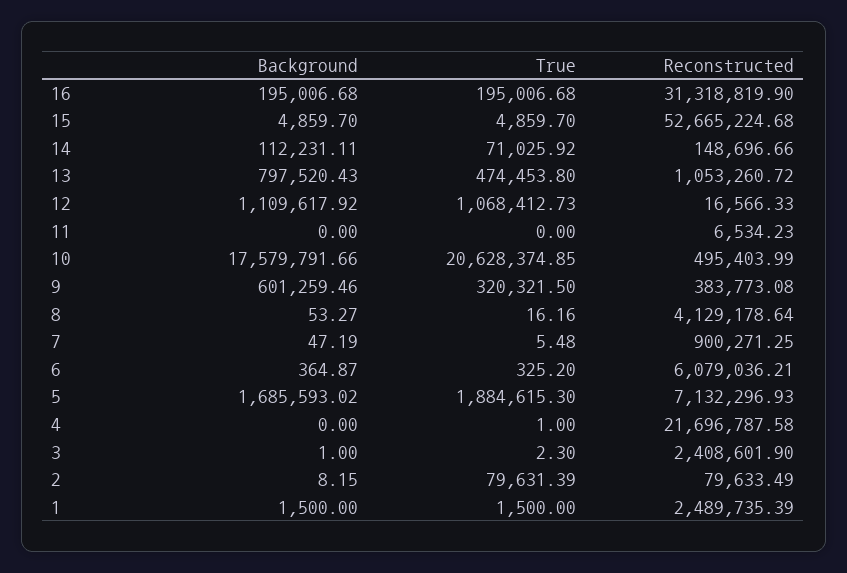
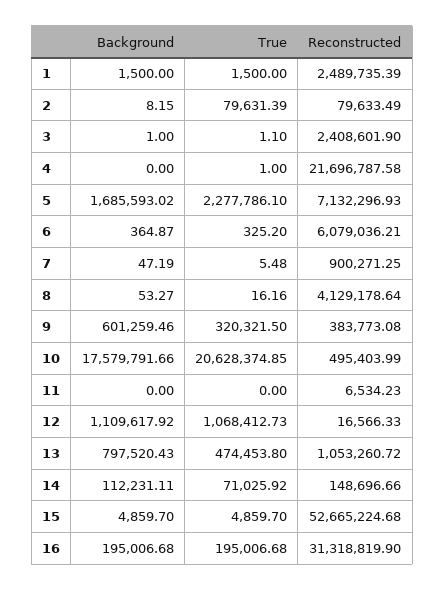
True, 5: 1884615.3 -> 2277786.1
True, 3: 2.3 -> 1.1

